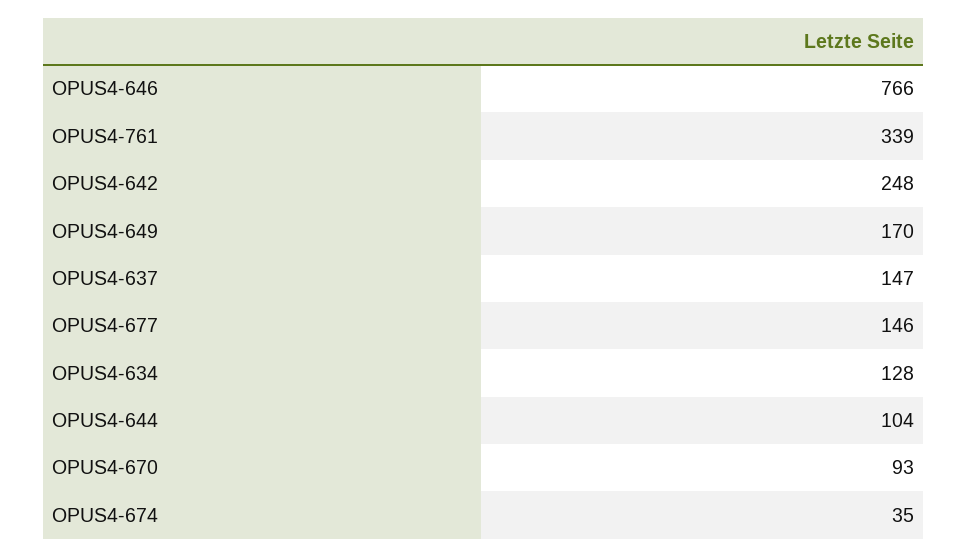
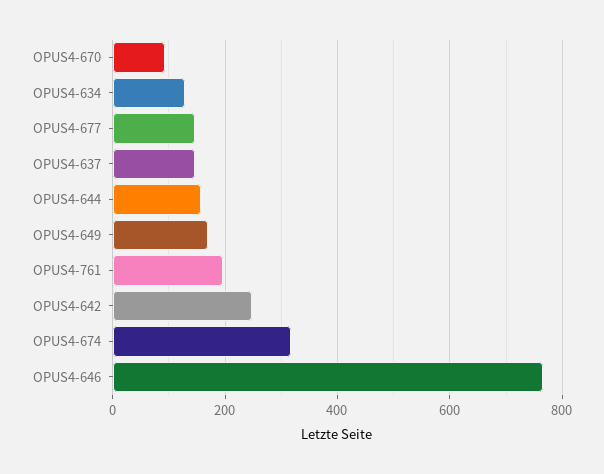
OPUS4-761: 339 -> 200
OPUS4-644: 104 -> 160
OPUS4-674: 35 -> 320

